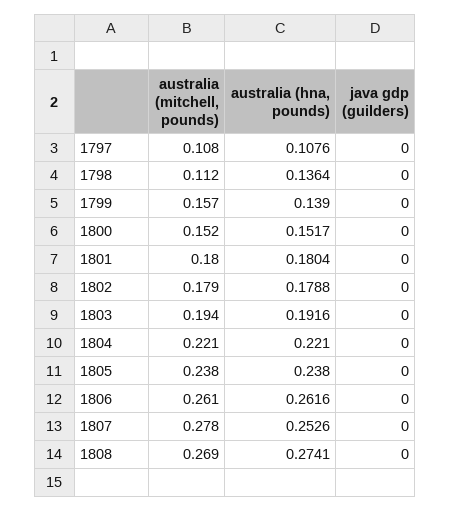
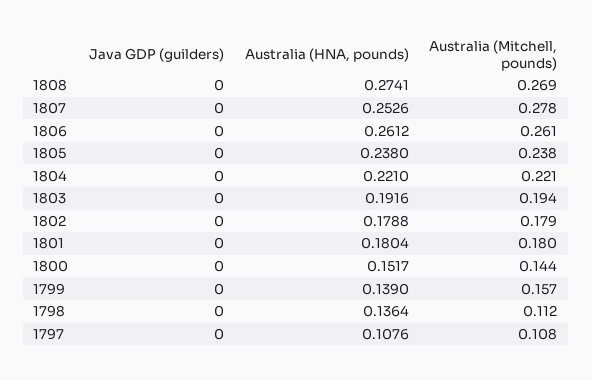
australia (mitchell, pounds), 1800: 0.152 -> 0.144
australia (hna, pounds), 1806: 0.2616 -> 0.2612

